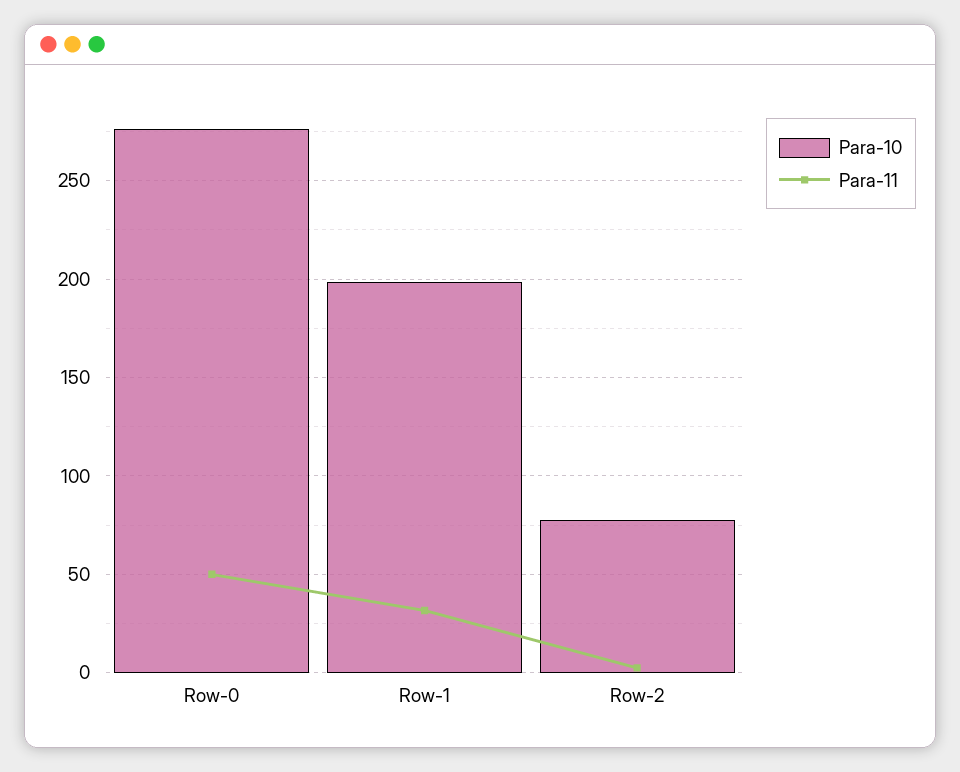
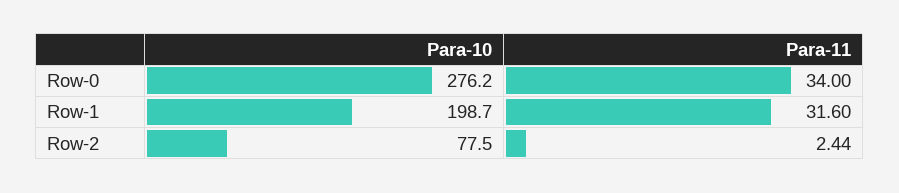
Para-11, Row-0: 50 -> 34

